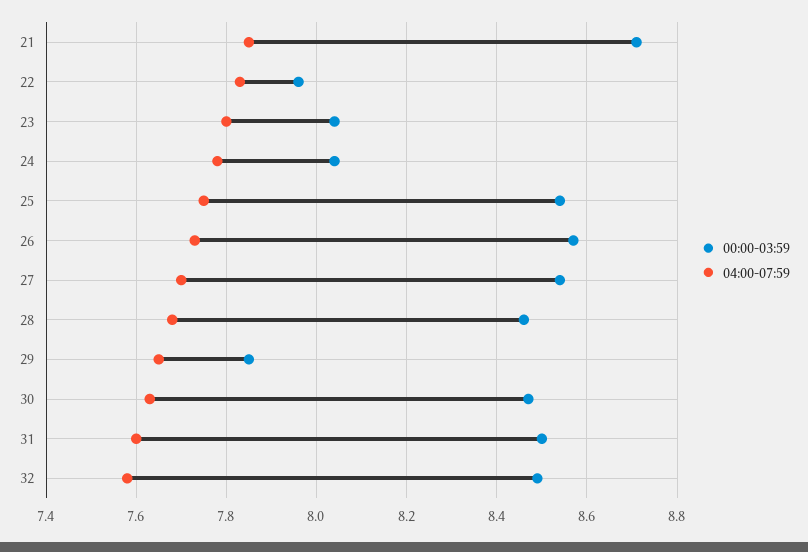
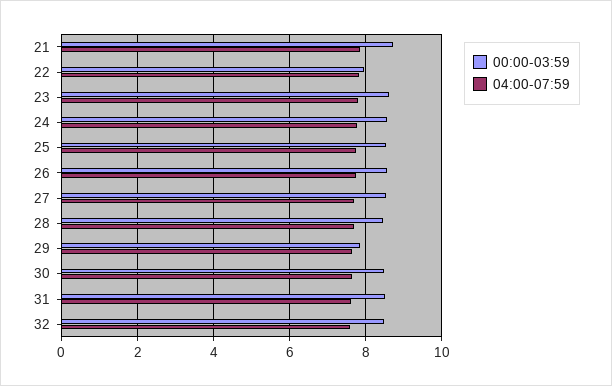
00:00-03:59, 23: 8.05 -> 8.6
00:00-03:59, 24: 8.05 -> 8.6

